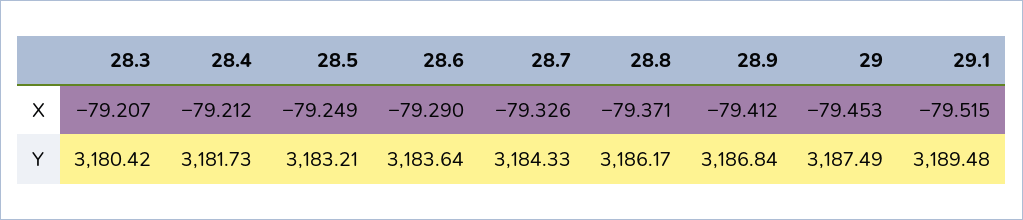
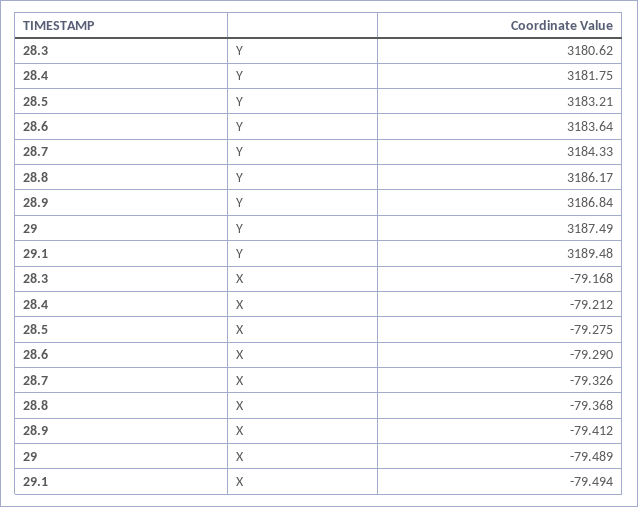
28.3, X: -79.207 -> -79.168
28.5, X: -79.249 -> -79.275
28.8, X: -79.371 -> -79.368
29, X: -79.453 -> -79.489
29.1, X: -79.515 -> -79.494
28.3, Y: 3180.42 -> 3180.62
28.4, Y: 3181.73 -> 3181.75

